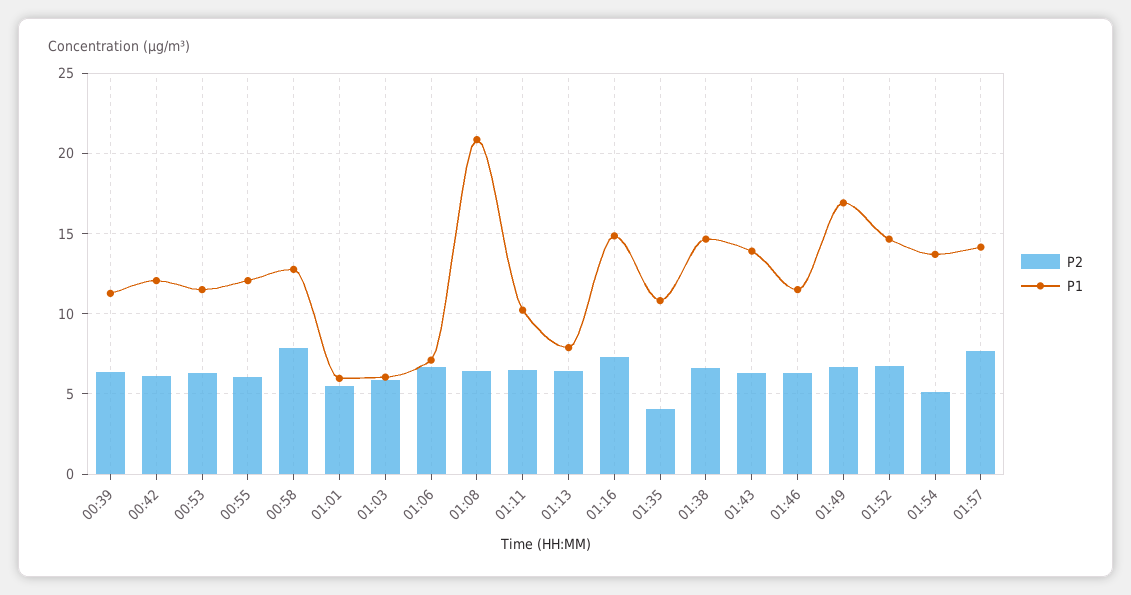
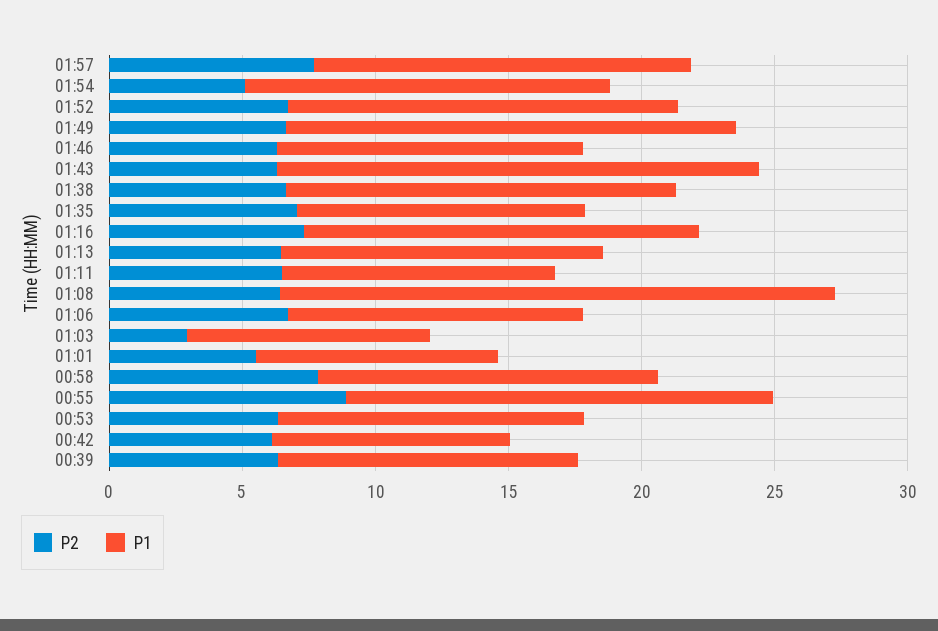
P1, 00:42: 12 -> 9
P2, 00:55: 6 -> 9
P1, 00:55: 12 -> 16
P1, 01:01: 6 -> 9
P2, 01:03: 6 -> 3
P1, 01:03: 6 -> 9
P1, 01:06: 7 -> 11
P1, 01:13: 8 -> 12
P2, 01:35: 4 -> 7
P1, 01:43: 14 -> 18

